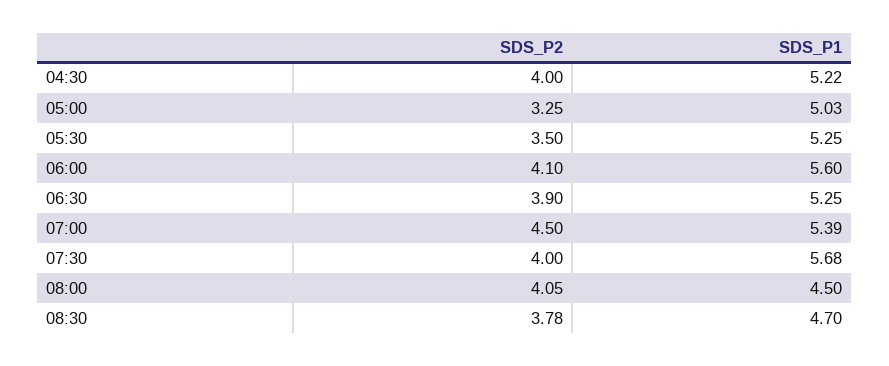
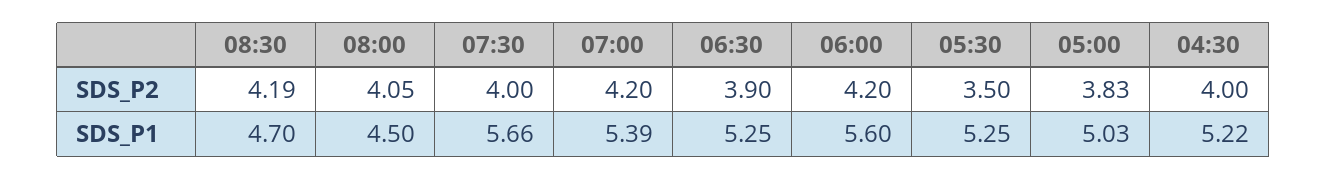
SDS_P2, 05:00: 3.25 -> 3.83
SDS_P2, 06:00: 4.1 -> 4.2
SDS_P2, 07:00: 4.5 -> 4.2
SDS_P1, 07:30: 5.68 -> 5.66
SDS_P2, 08:30: 3.78 -> 4.19

